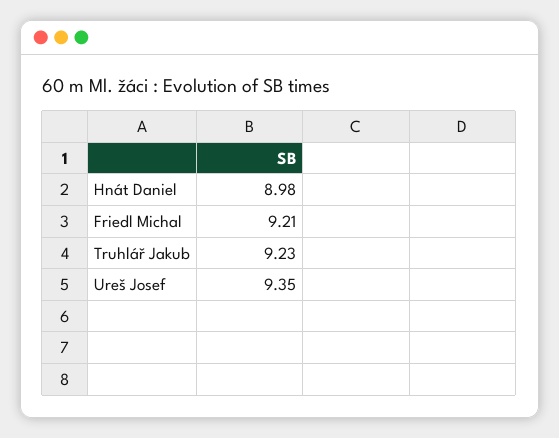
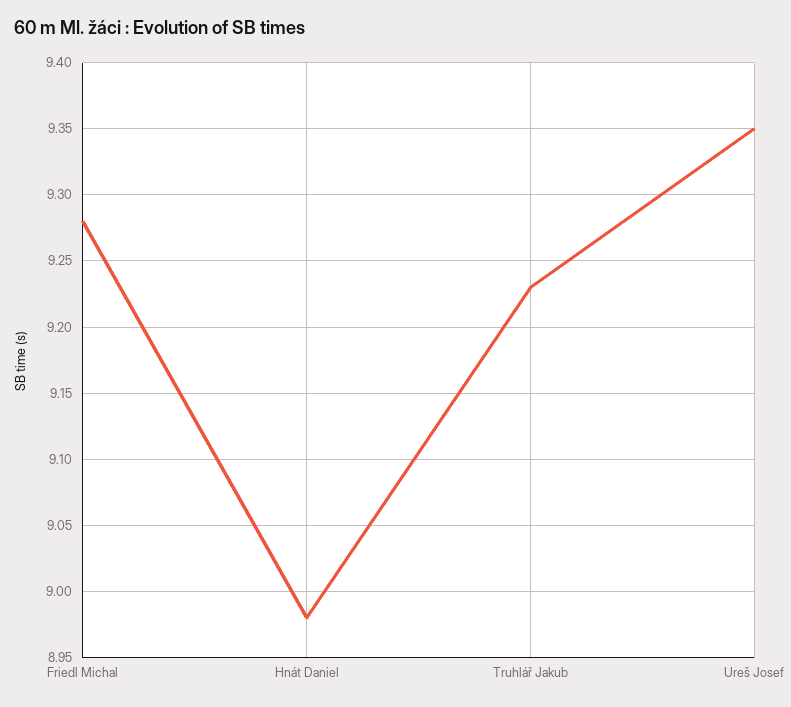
Friedl Michal: 9.21 -> 9.28

